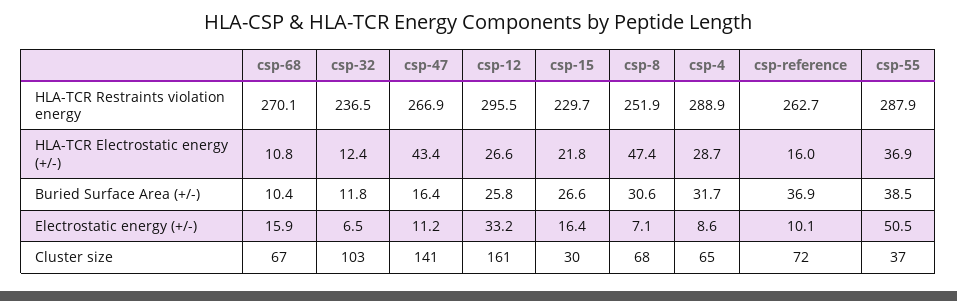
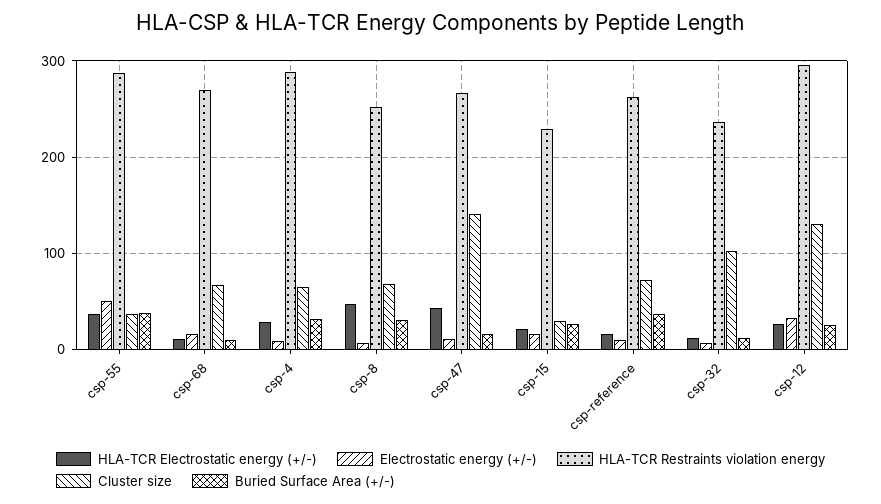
Cluster size, csp-12: 161 -> 130

